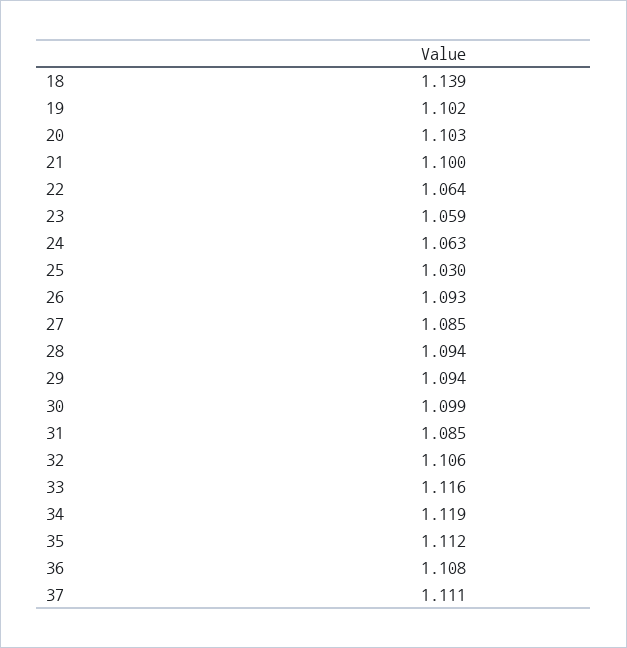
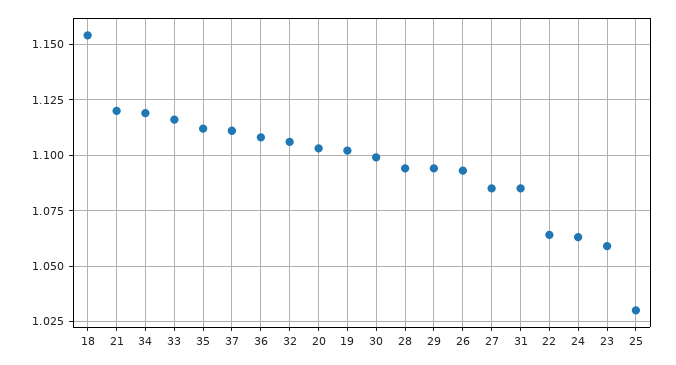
18: 1.139 -> 1.155
21: 1.1 -> 1.12

